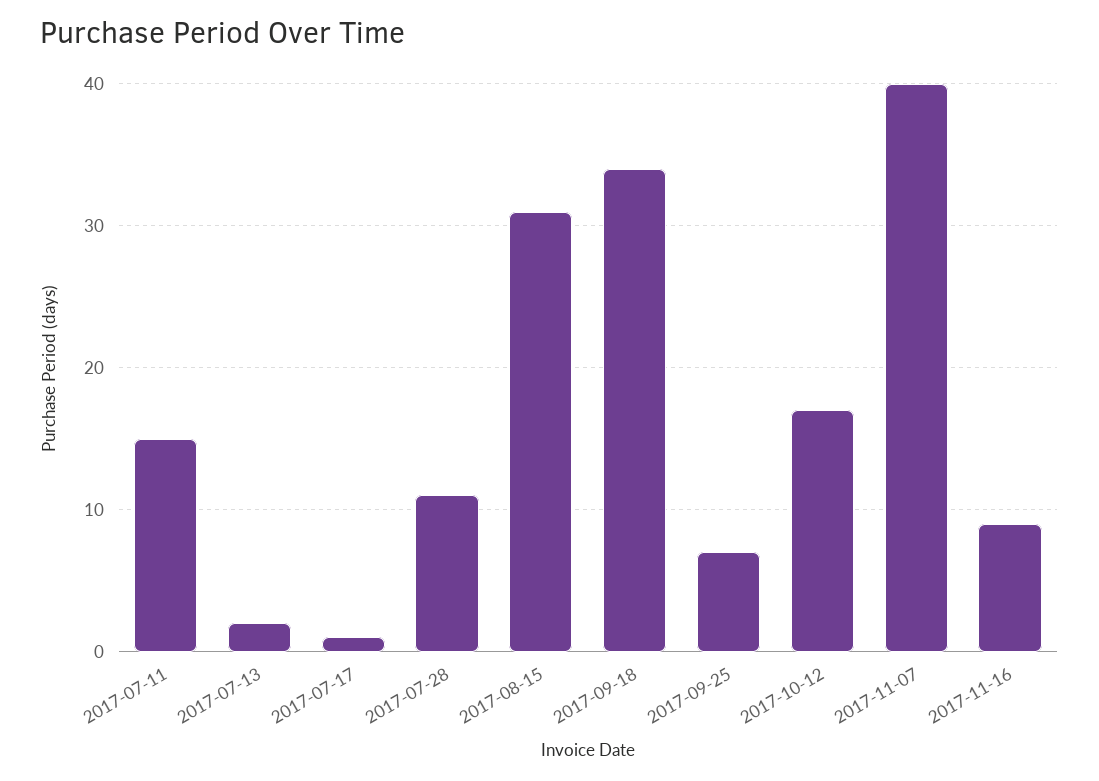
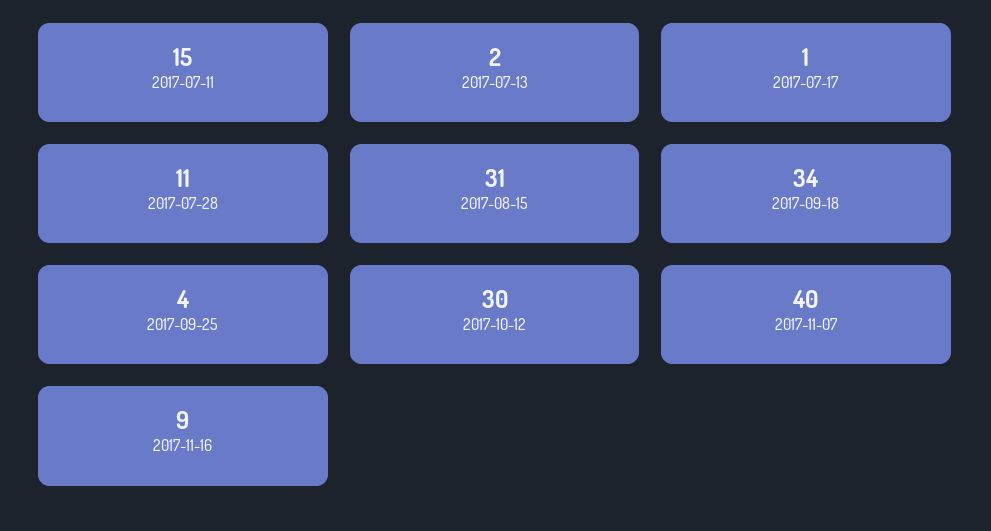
2017-09-25: 7 -> 4
2017-10-12: 17 -> 30

